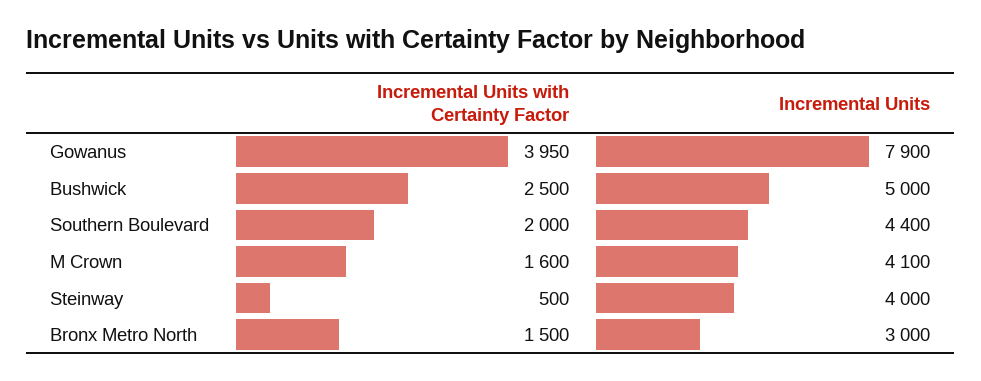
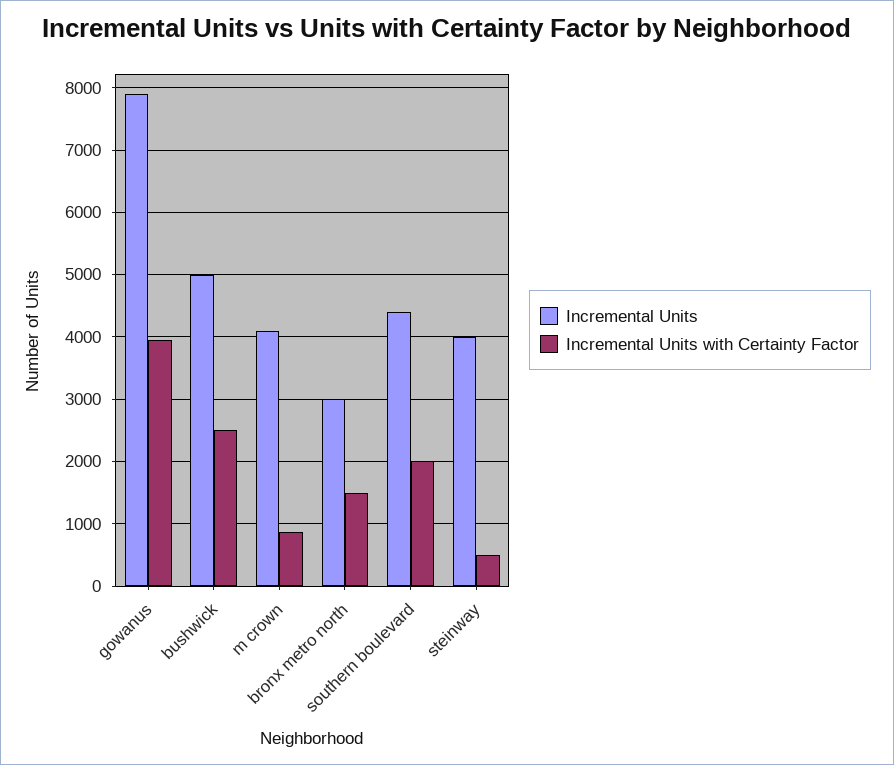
Incremental Units with Certainty Factor, M Crown: 1600 -> 900

